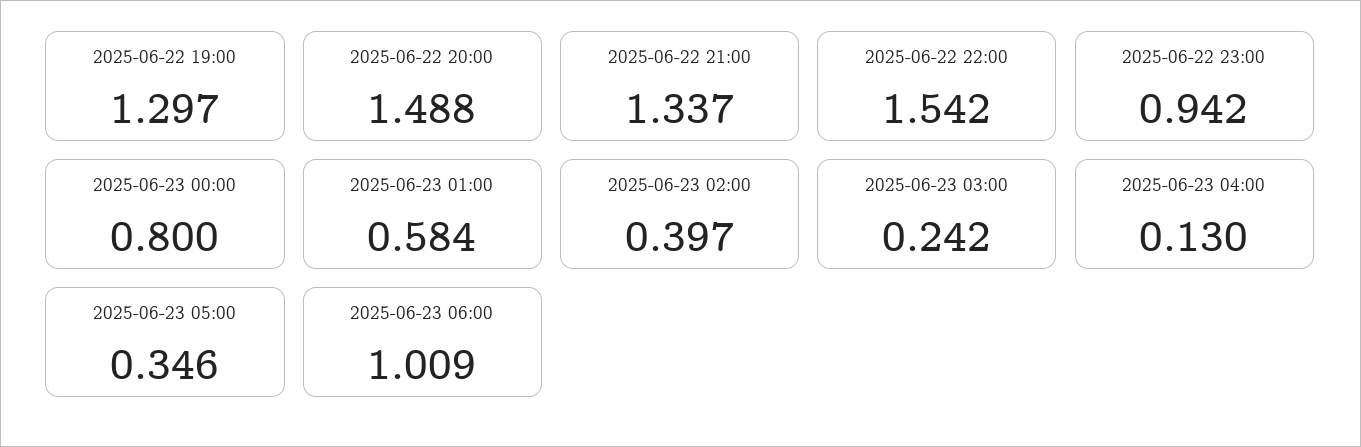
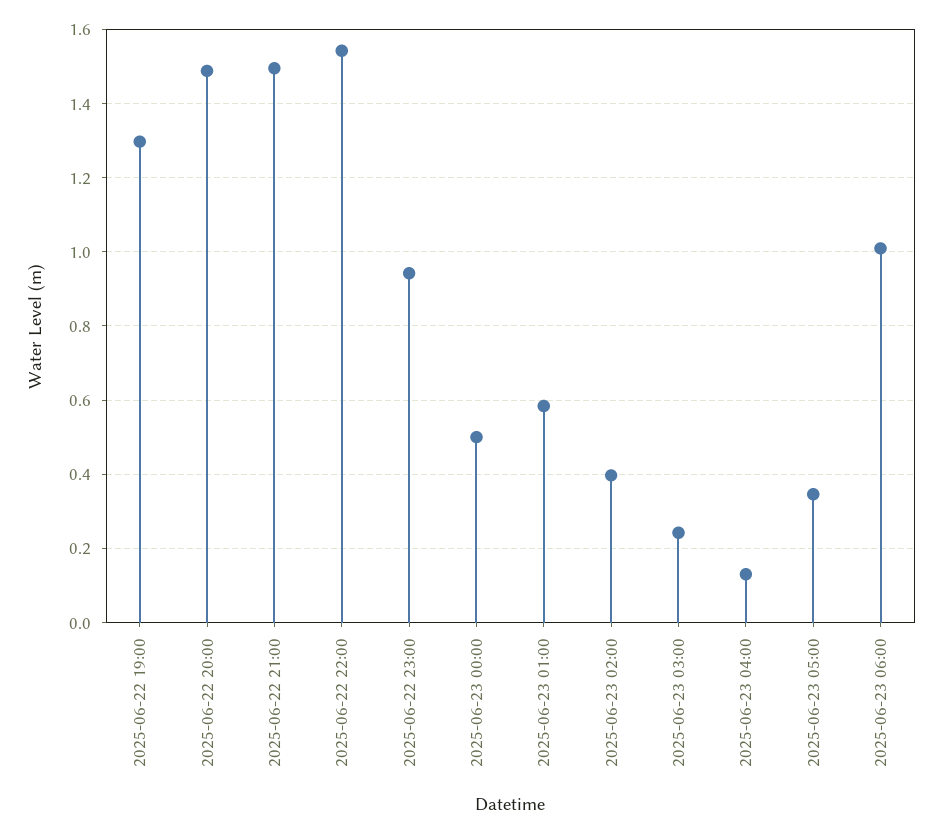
2025-06-22 21:00: 1.337 -> 1.5
2025-06-23 00:00: 0.8 -> 0.5

